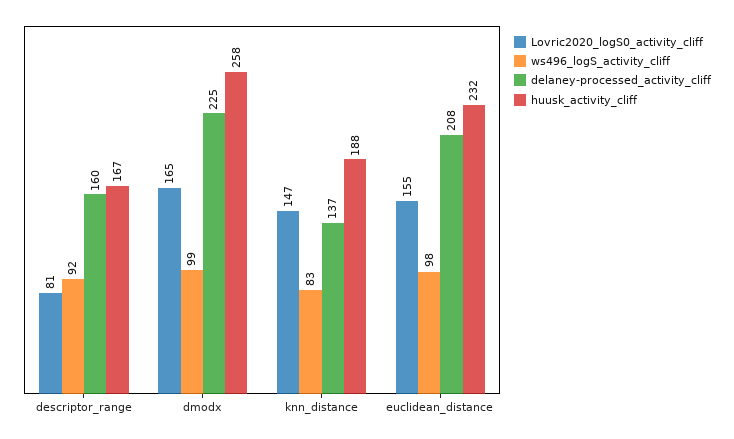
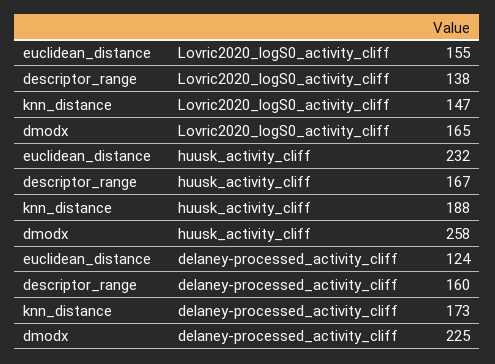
Lovric2020_logS0_activity_cliff, descriptor_range: 81 -> 138
ws496_logS_activity_cliff, descriptor_range: 92 -> none
ws496_logS_activity_cliff, dmodx: 99 -> none
ws496_logS_activity_cliff, knn_distance: 83 -> none
delaney-processed_activity_cliff, knn_distance: 137 -> 173
ws496_logS_activity_cliff, euclidean_distance: 98 -> none
delaney-processed_activity_cliff, euclidean_distance: 208 -> 124

